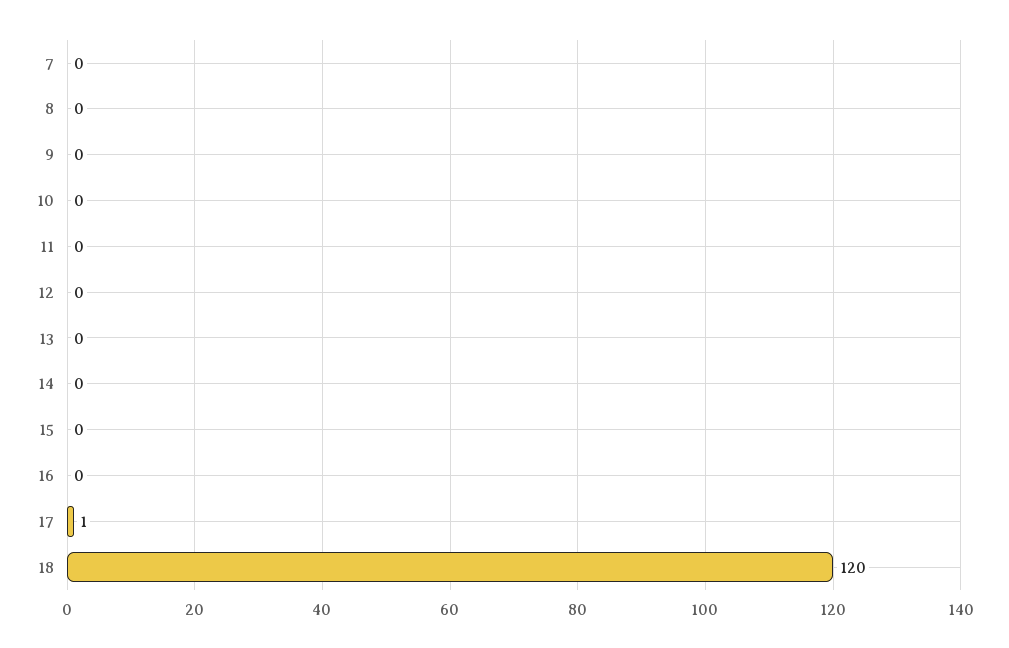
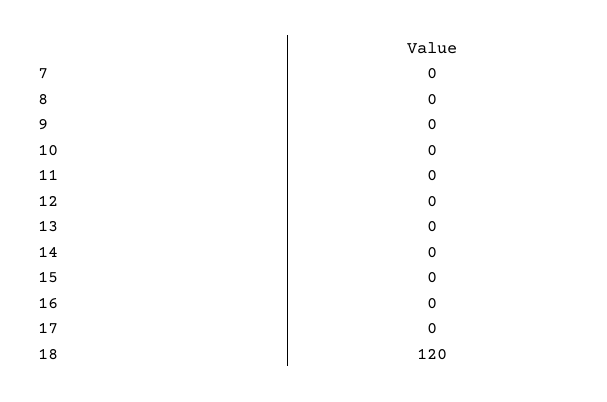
17: 1 -> 0

